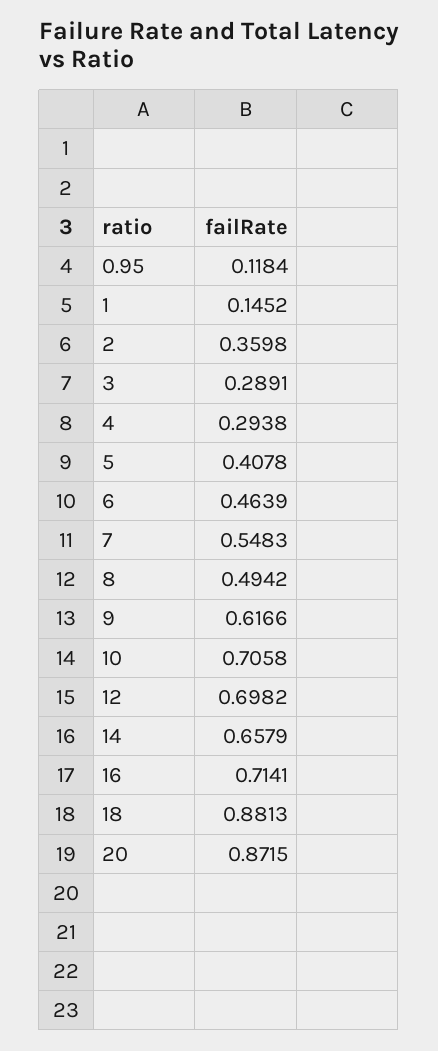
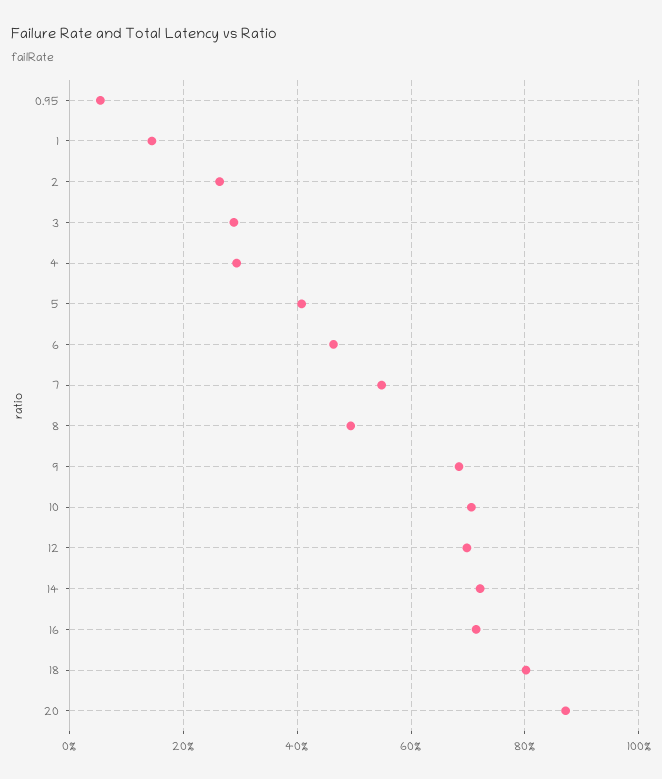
0.95: 0.1184 -> 0.06
2: 0.3598 -> 0.26
9: 0.6166 -> 0.68
14: 0.6579 -> 0.72
18: 0.8813 -> 0.8

